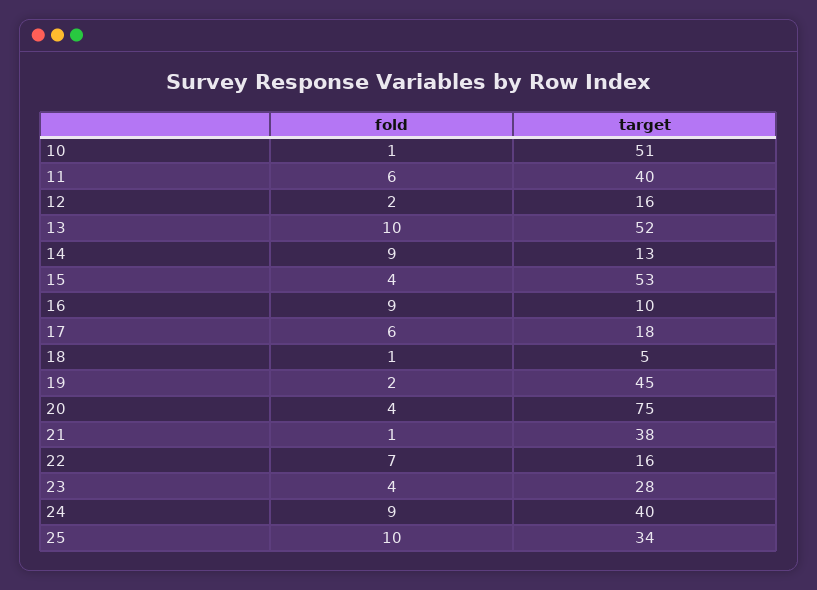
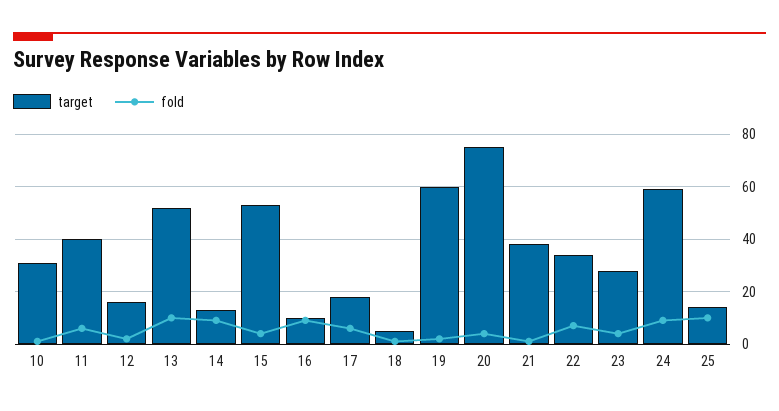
target, 10: 51 -> 30
target, 19: 45 -> 60
target, 22: 16 -> 35
target, 24: 40 -> 60
target, 25: 34 -> 15

